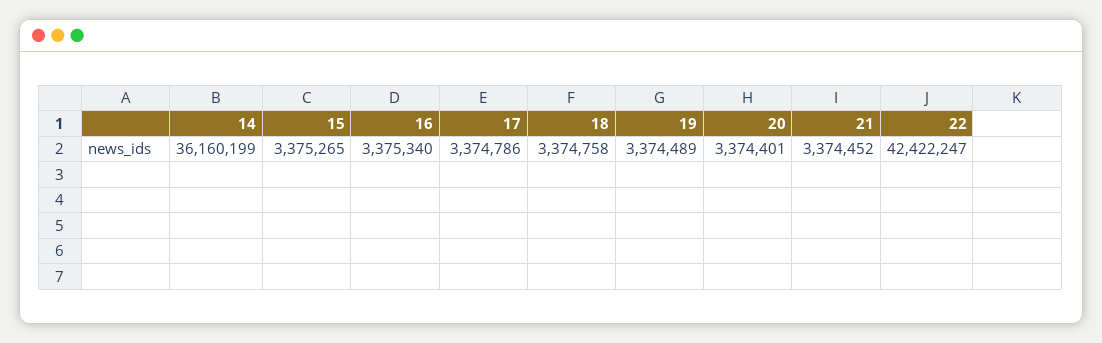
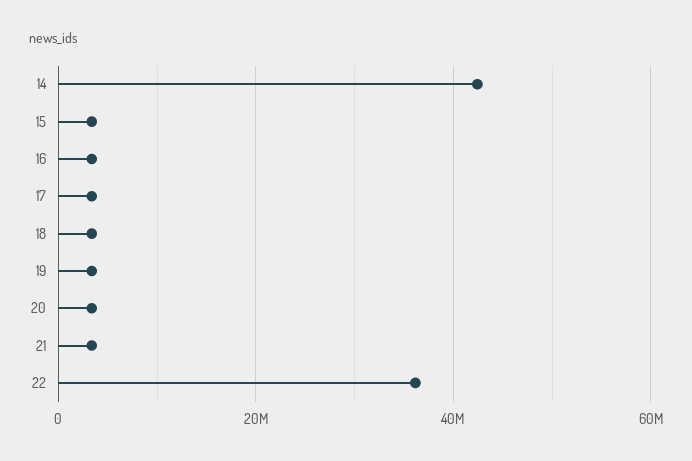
14: 36160199 -> 42000000
22: 42422247 -> 36000000

